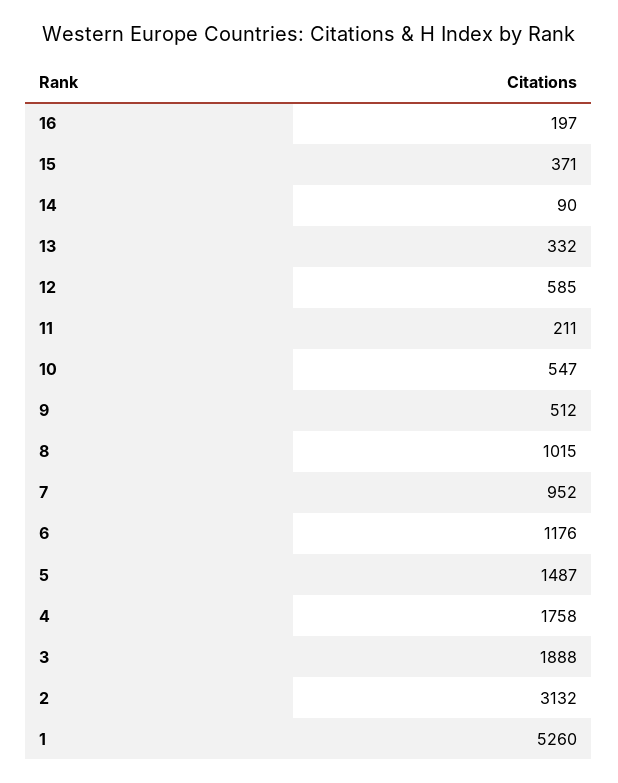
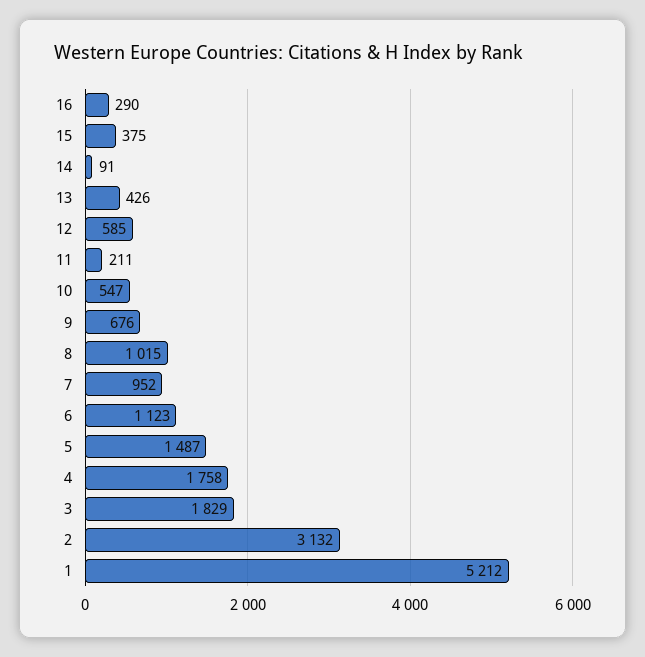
16: 197 -> 290
15: 371 -> 375
14: 90 -> 91
13: 332 -> 426
9: 512 -> 676
6: 1176 -> 1123
3: 1888 -> 1829
1: 5260 -> 5212

